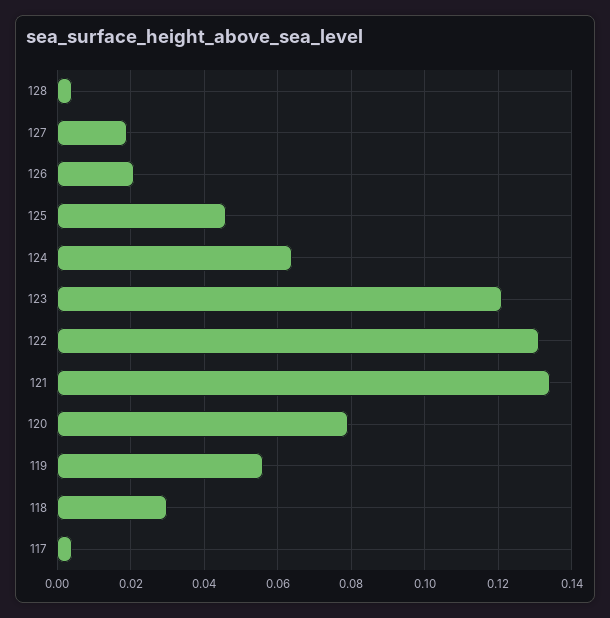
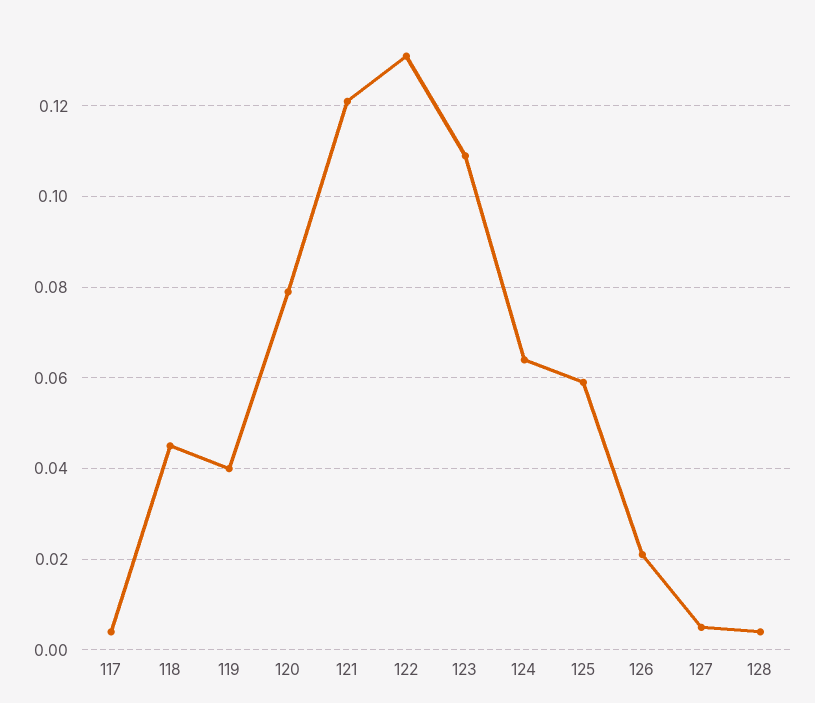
127: 0.02 -> 0.005
125: 0.045 -> 0.06
123: 0.12 -> 0.11
121: 0.135 -> 0.12
119: 0.055 -> 0.04
118: 0.03 -> 0.045

